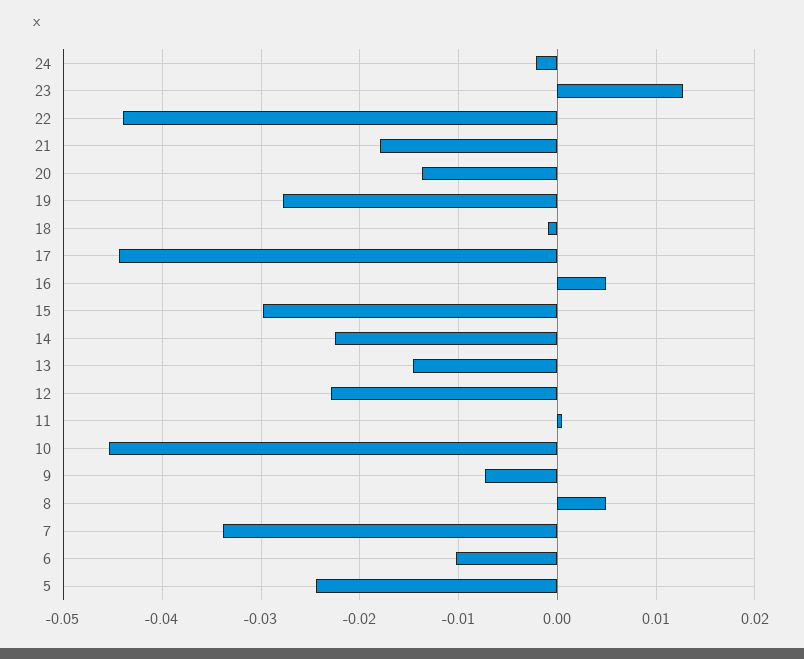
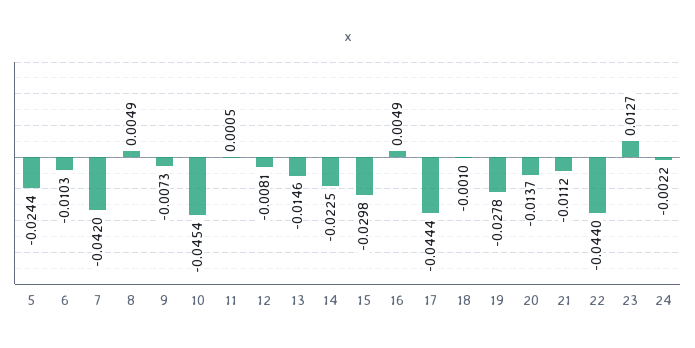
21: -0.018 -> -0.0112
12: -0.023 -> -0.0081
7: -0.034 -> -0.042

